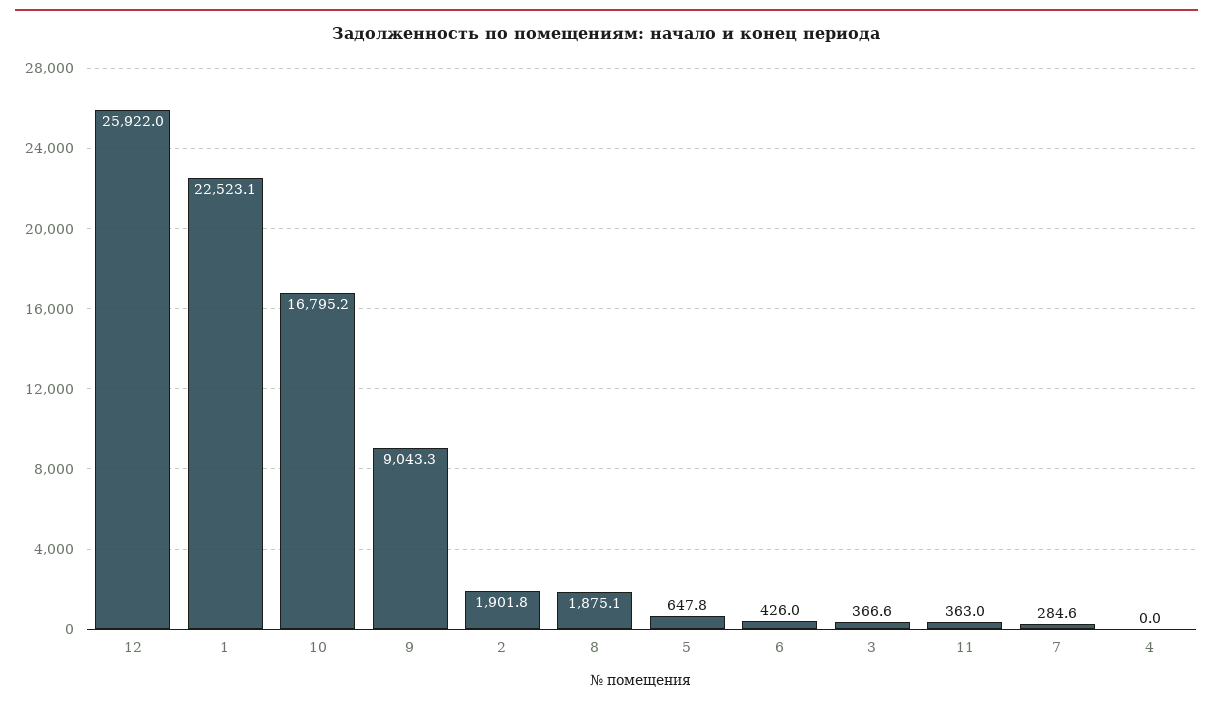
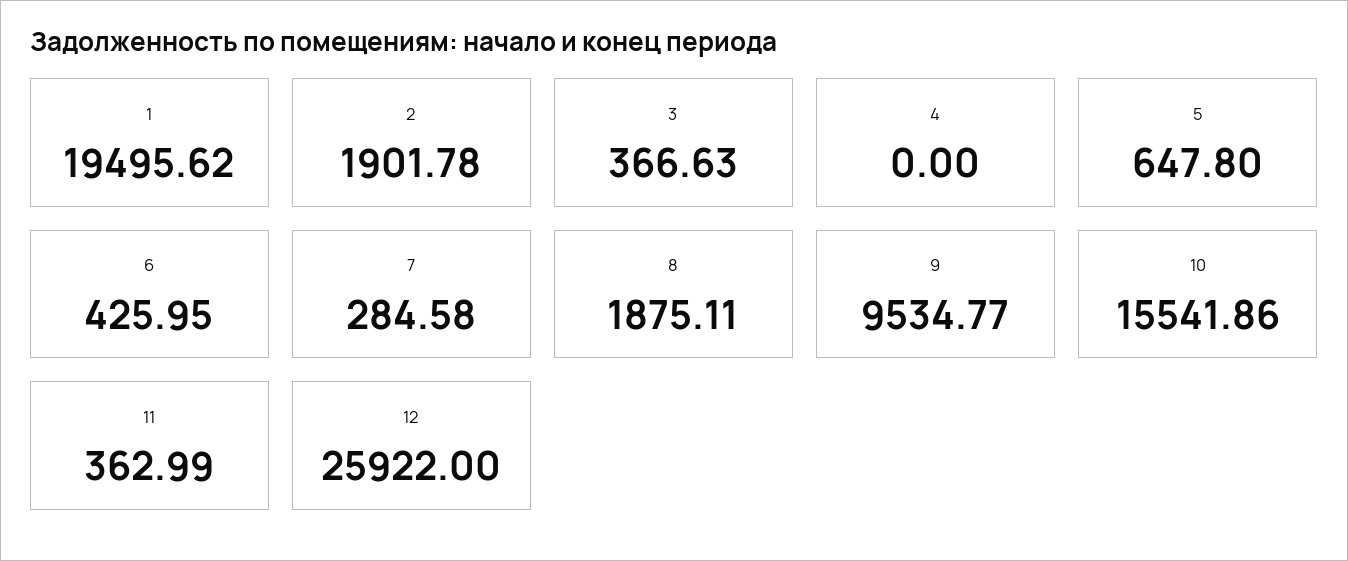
1: 22523.1 -> 19495.62
10: 16795.2 -> 15541.86
9: 9043.3 -> 9534.77

